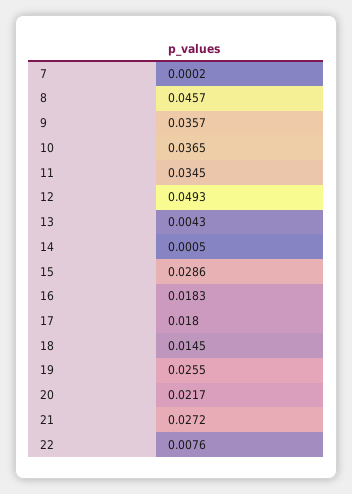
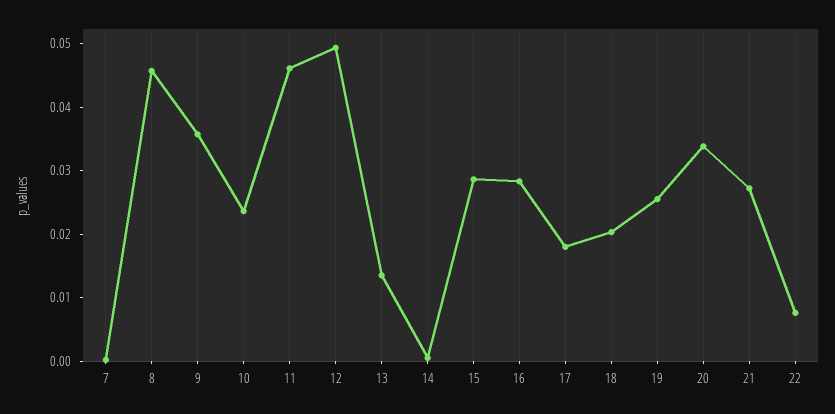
10: 0.0365 -> 0.024
11: 0.0345 -> 0.046
13: 0.0043 -> 0.014
16: 0.0183 -> 0.028
18: 0.0145 -> 0.02
20: 0.0217 -> 0.034

